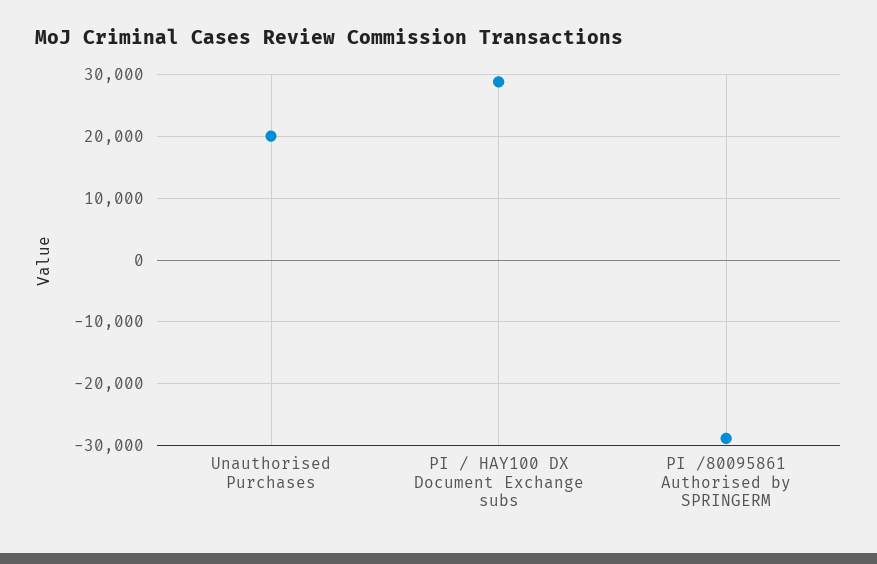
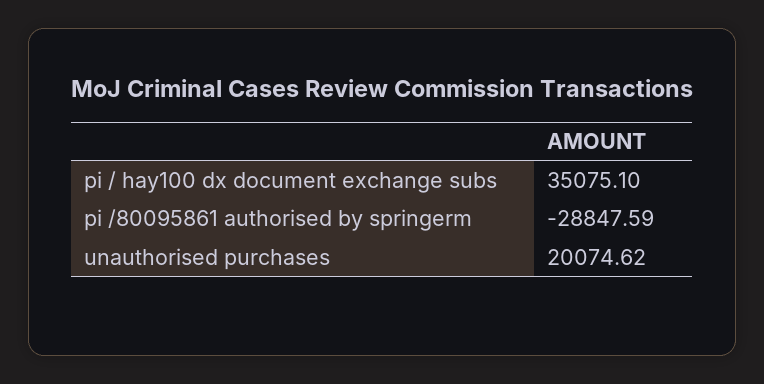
PI / HAY100 DX Document Exchange subs: 29000 -> 35075.1

